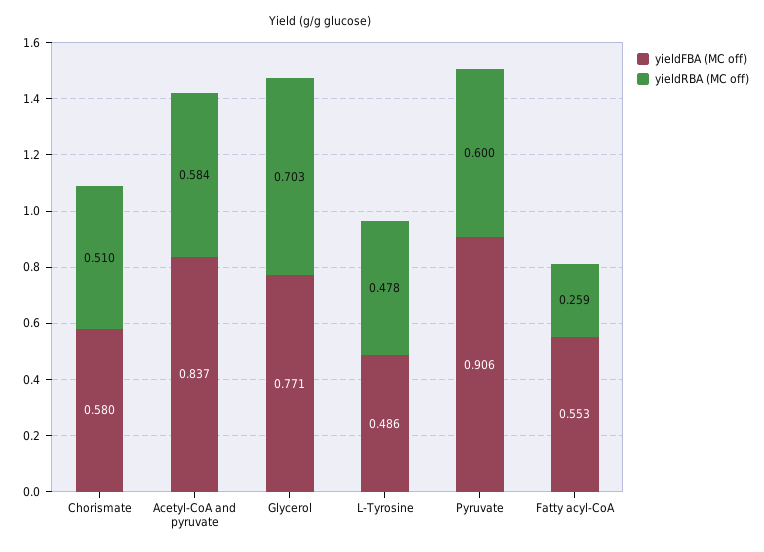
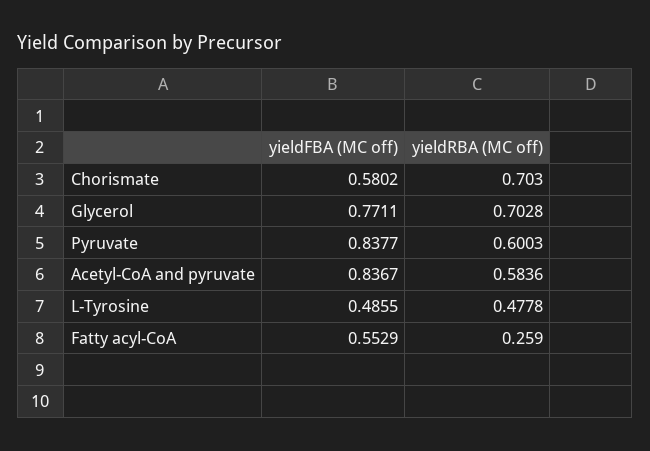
yieldRBA (MC off), Chorismate: 0.51 -> 0.703
yieldFBA (MC off), Pyruvate: 0.906 -> 0.8377

